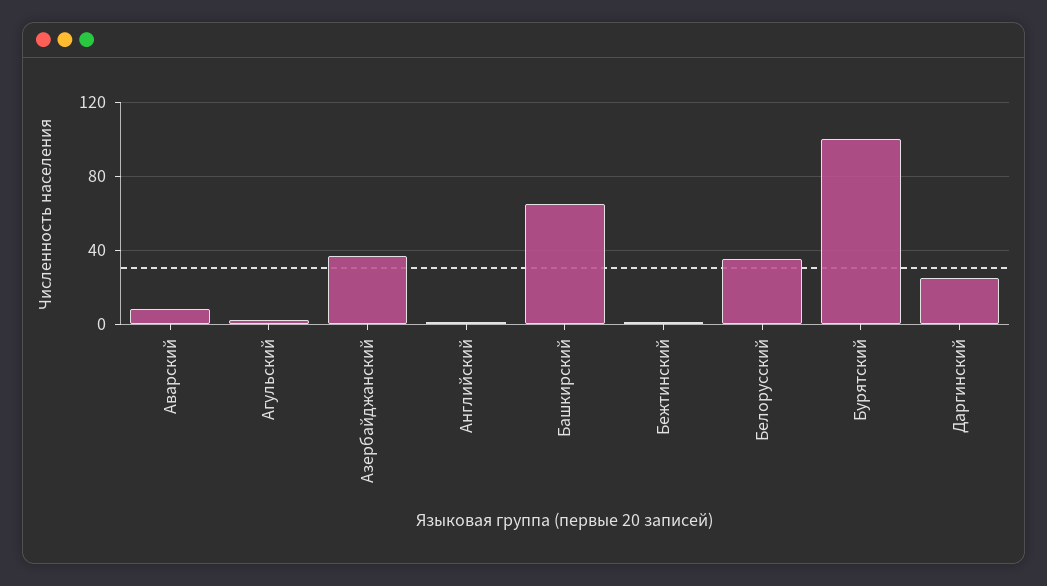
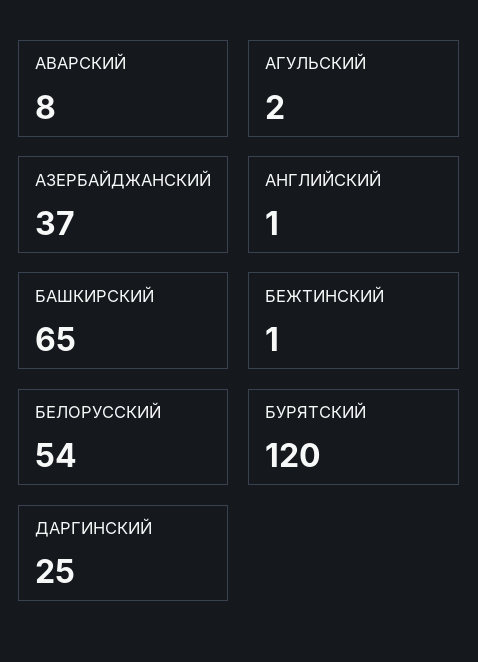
Белорусский: 35 -> 54
Бурятский: 100 -> 120

